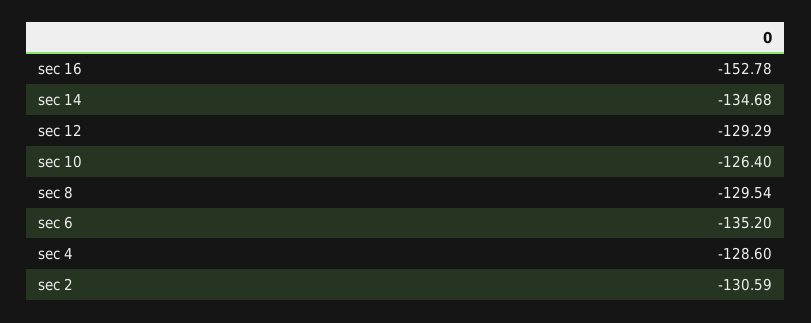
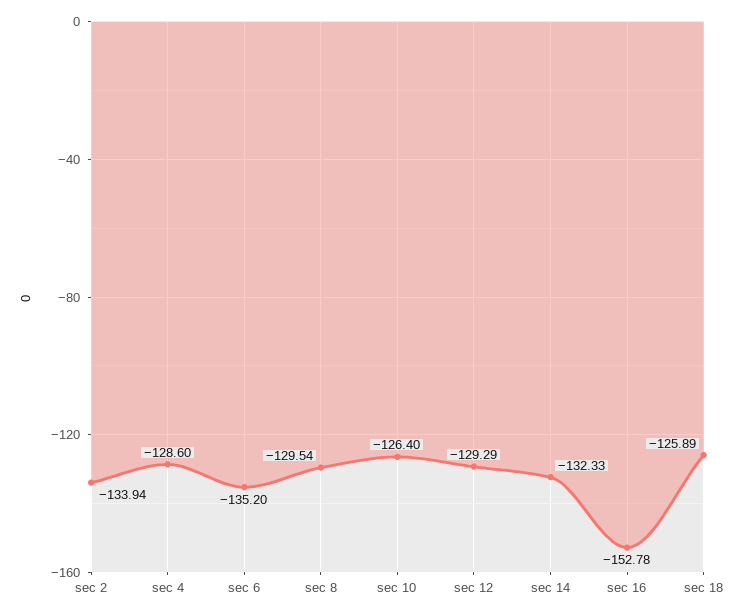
sec 14: -134.68 -> -132.33
sec 2: -130.59 -> -133.94
sec 18: none -> -125.89

